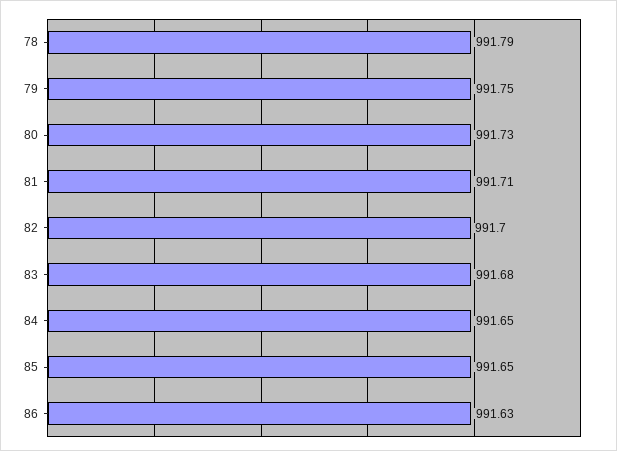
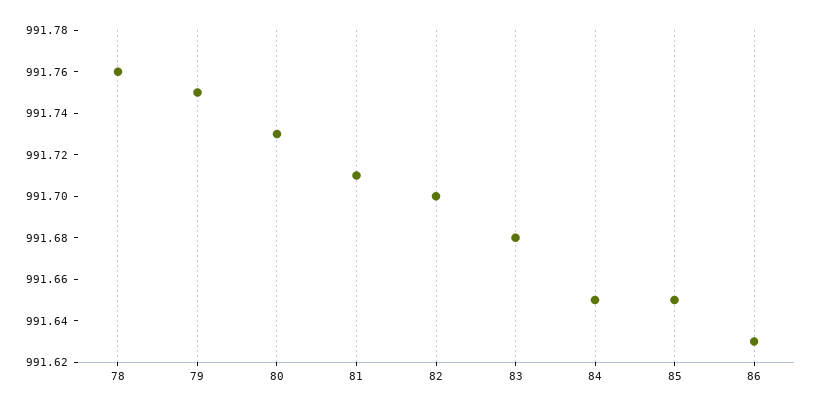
78: 991.79 -> 991.76

